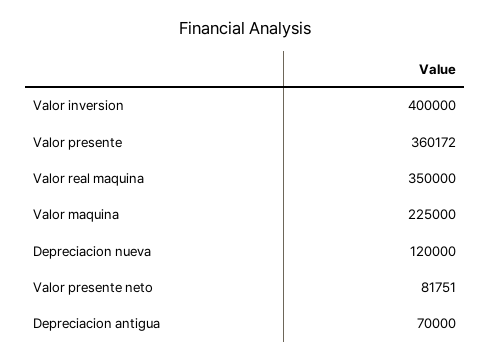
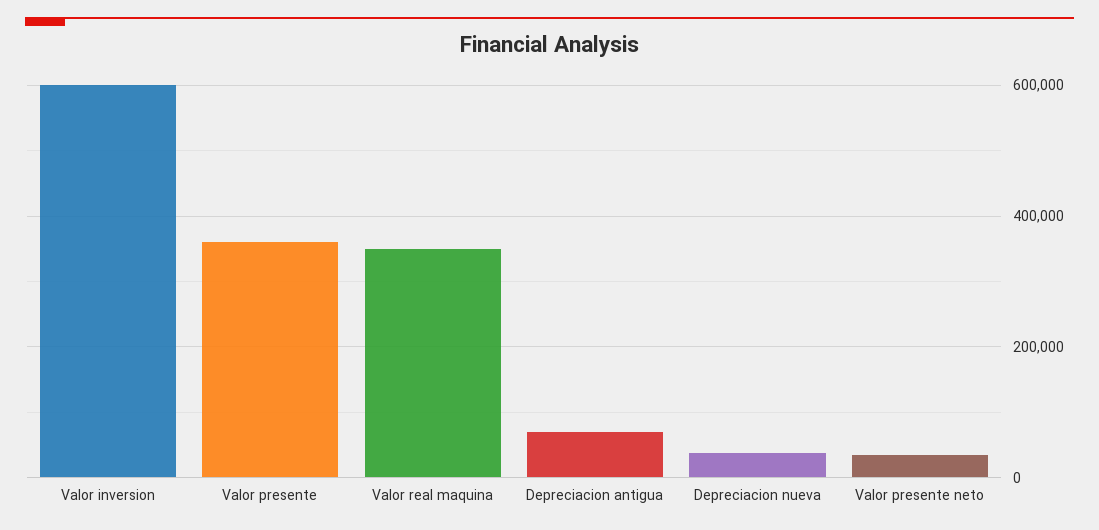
Valor inversion: 400000 -> 600000
Valor maquina: 225000 -> none
Depreciacion nueva: 120000 -> 40000
Valor presente neto: 81751 -> 40000

